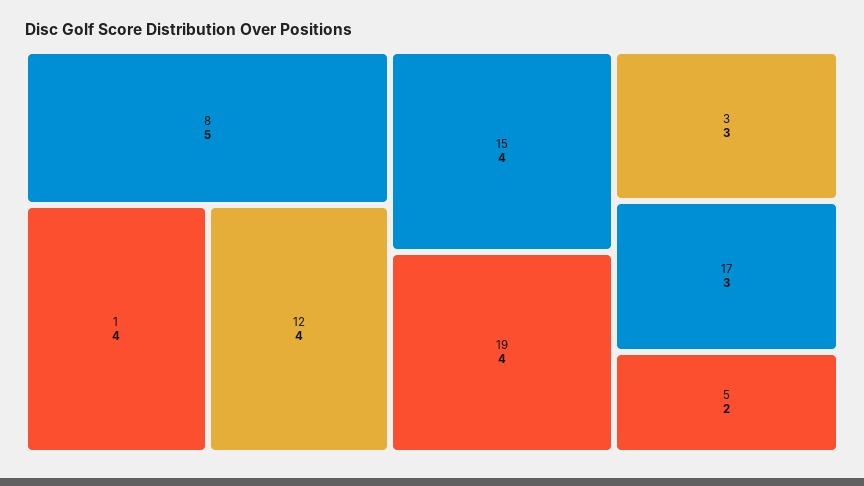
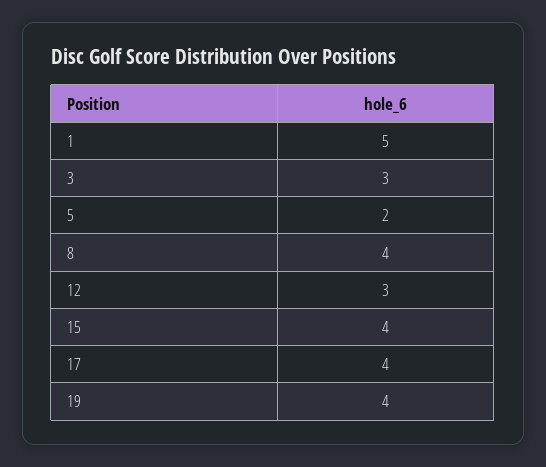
8: 5 -> 4
1: 4 -> 5
12: 4 -> 3
17: 3 -> 4

